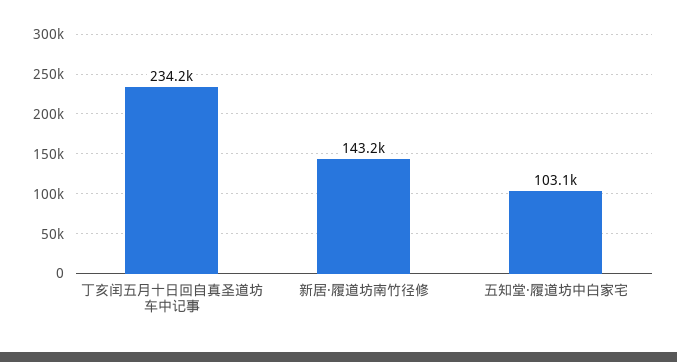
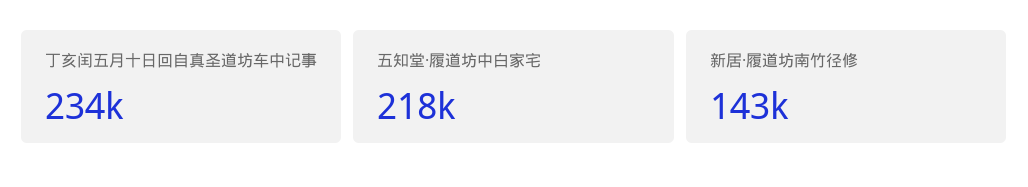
五知堂·履道坊中白家宅: 103100 -> 218000

